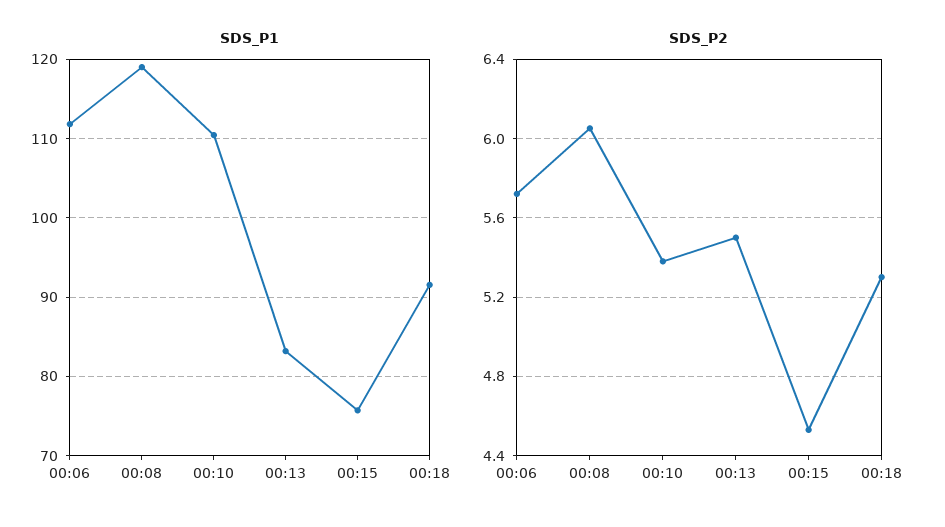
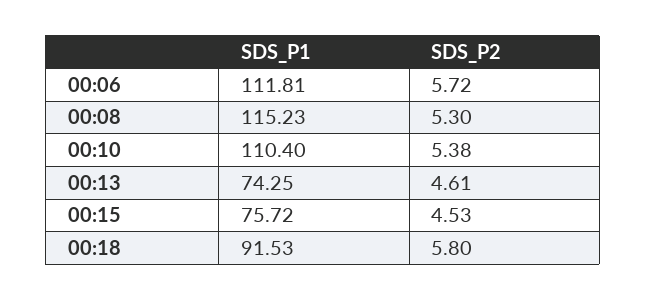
SDS_P1, 00:08: 119 -> 115.23
SDS_P1, 00:13: 83 -> 74.25
SDS_P2, 00:08: 6.05 -> 5.3
SDS_P2, 00:13: 5.5 -> 4.61
SDS_P2, 00:18: 5.3 -> 5.8

